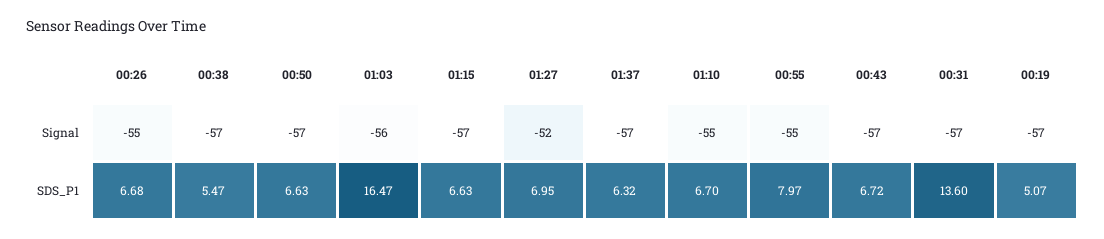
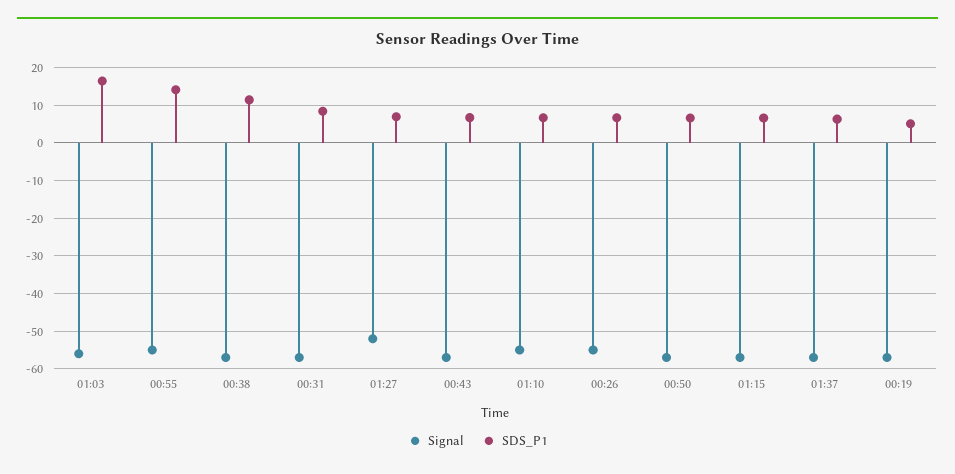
SDS_P1, 00:38: 5.47 -> 12
SDS_P1, 00:55: 7.97 -> 14
SDS_P1, 00:31: 13.6 -> 8

